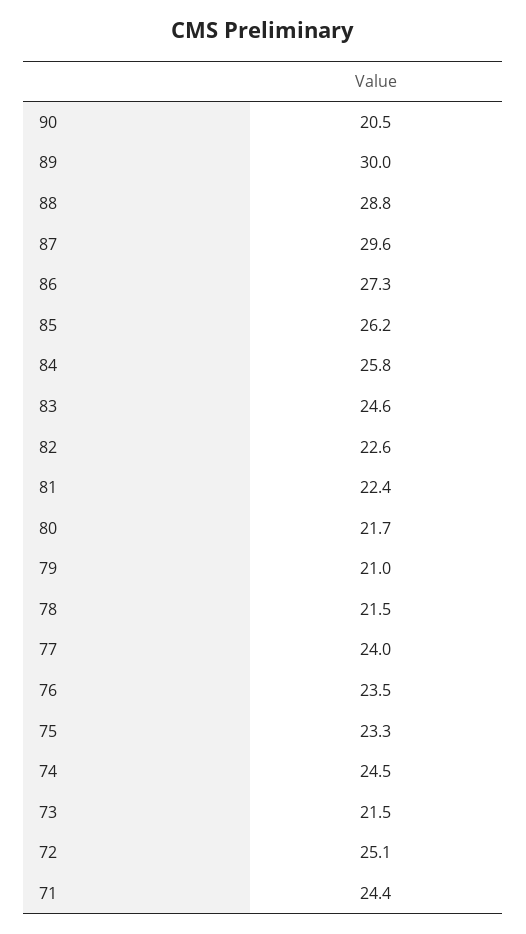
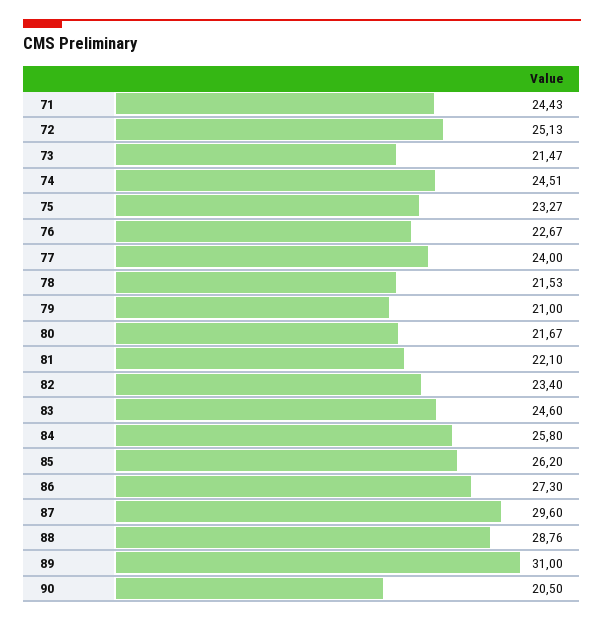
89: 30 -> 31
82: 22.6 -> 23.4
81: 22.4 -> 22.1
76: 23.5 -> 22.67

